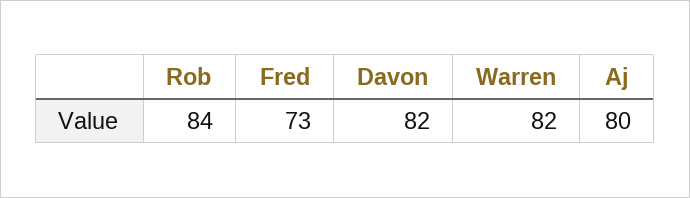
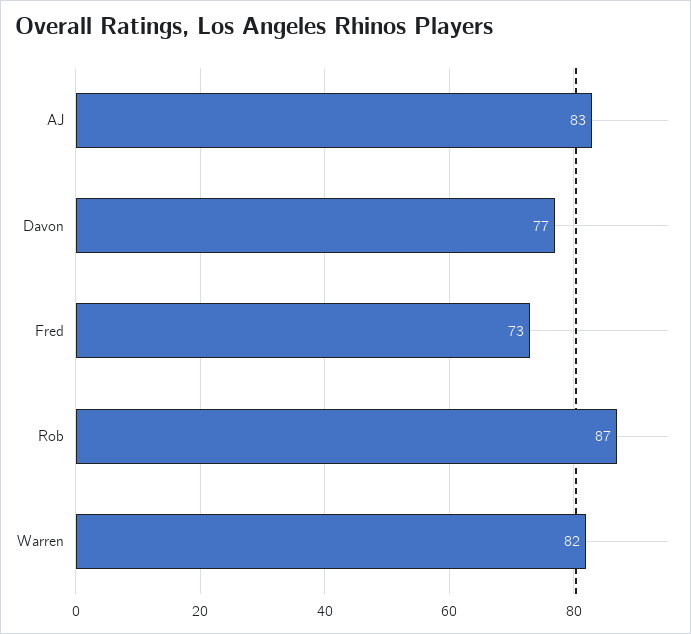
Rob: 84 -> 87
Davon: 82 -> 77
Aj: 80 -> 83

